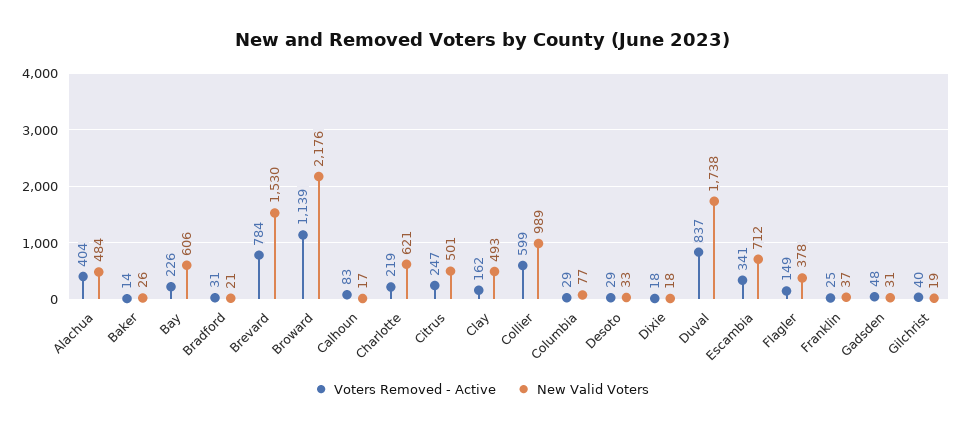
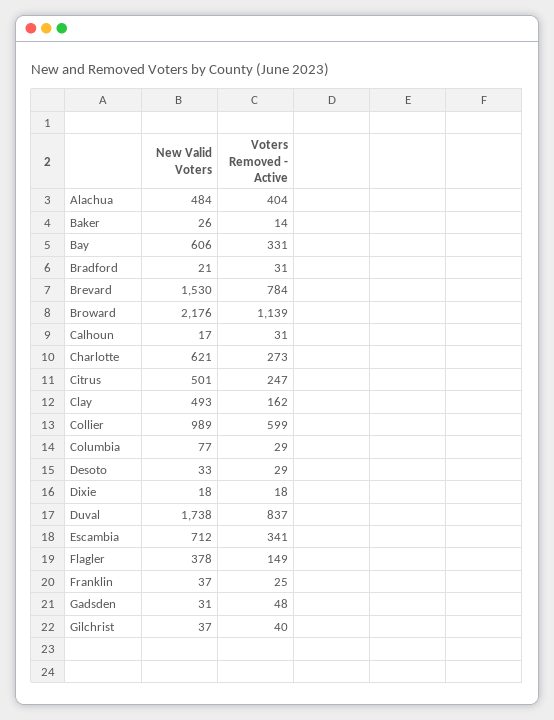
Voters Removed - Active, Bay: 226 -> 331
Voters Removed - Active, Calhoun: 83 -> 31
Voters Removed - Active, Charlotte: 219 -> 273
New Valid Voters, Gilchrist: 19 -> 37

